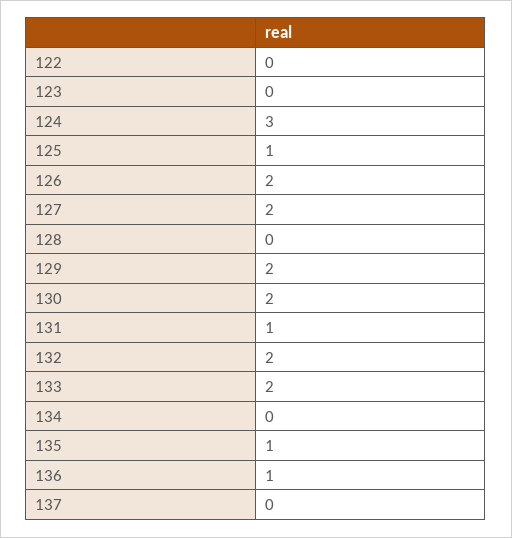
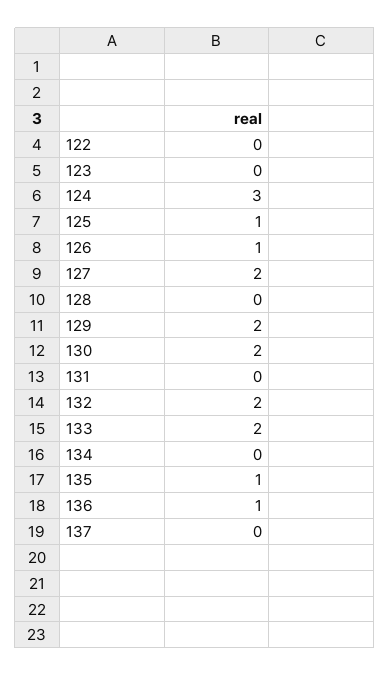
126: 2 -> 1
131: 1 -> 0

